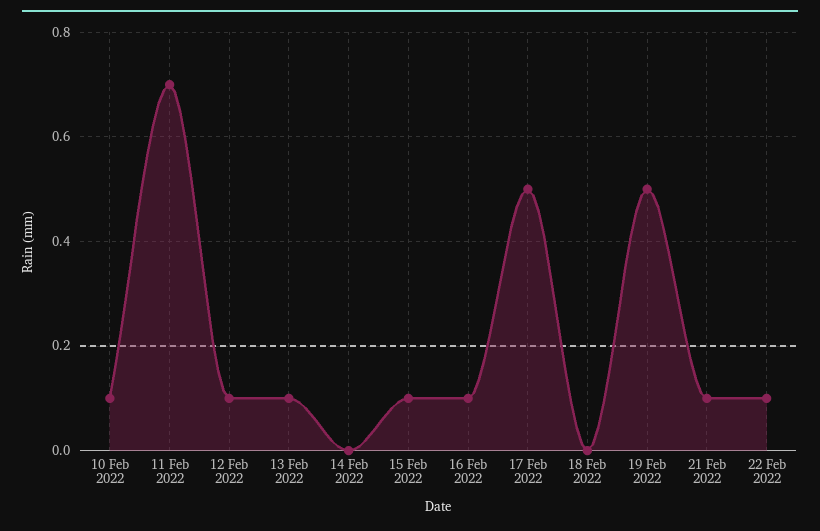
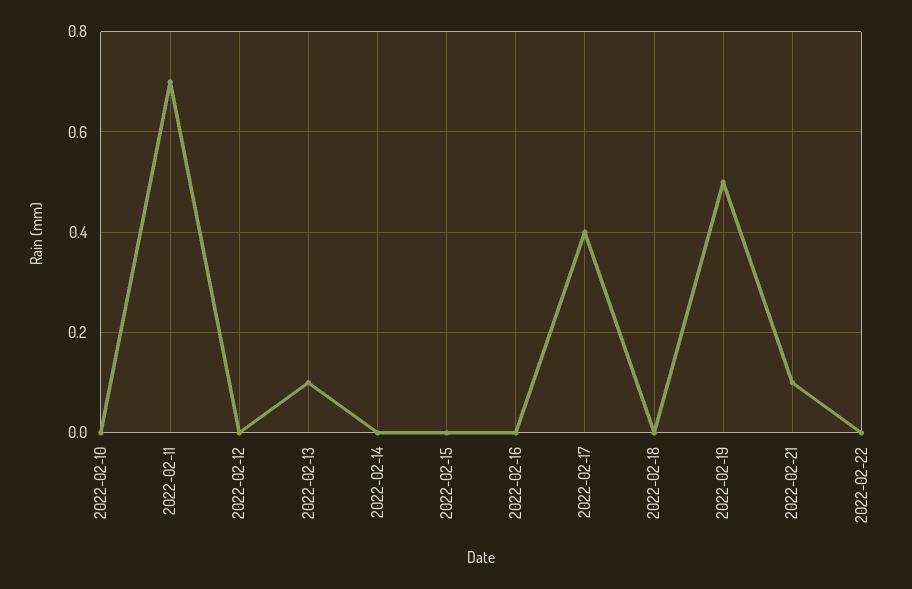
10 Feb 2022: 0.1 -> 0
12 Feb 2022: 0.1 -> 0
15 Feb 2022: 0.1 -> 0
16 Feb 2022: 0.1 -> 0
17 Feb 2022: 0.5 -> 0.4
22 Feb 2022: 0.1 -> 0

